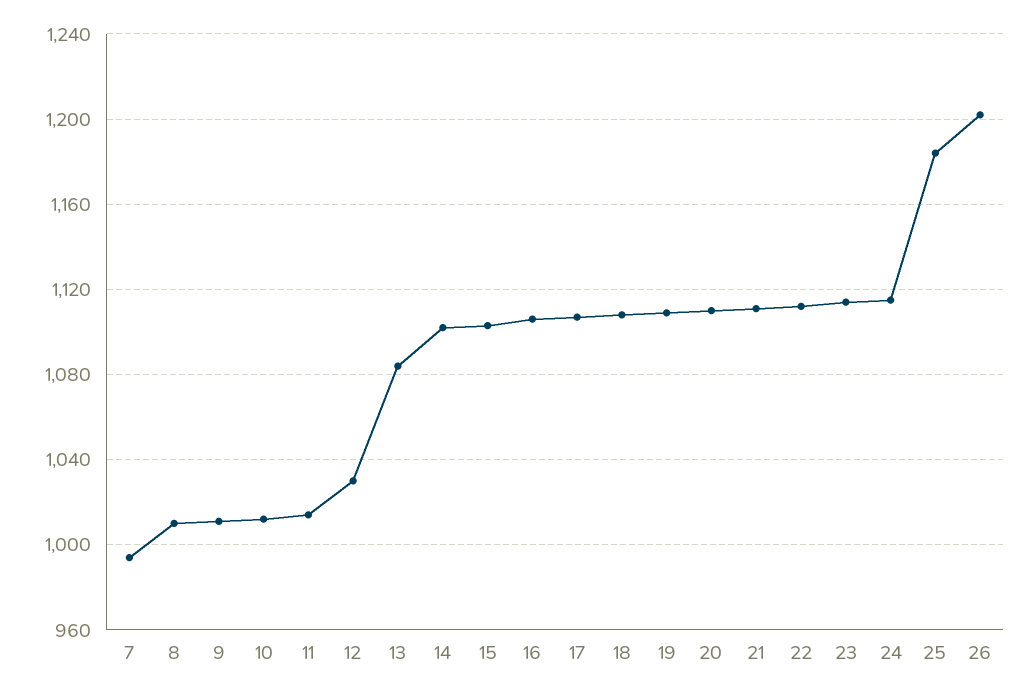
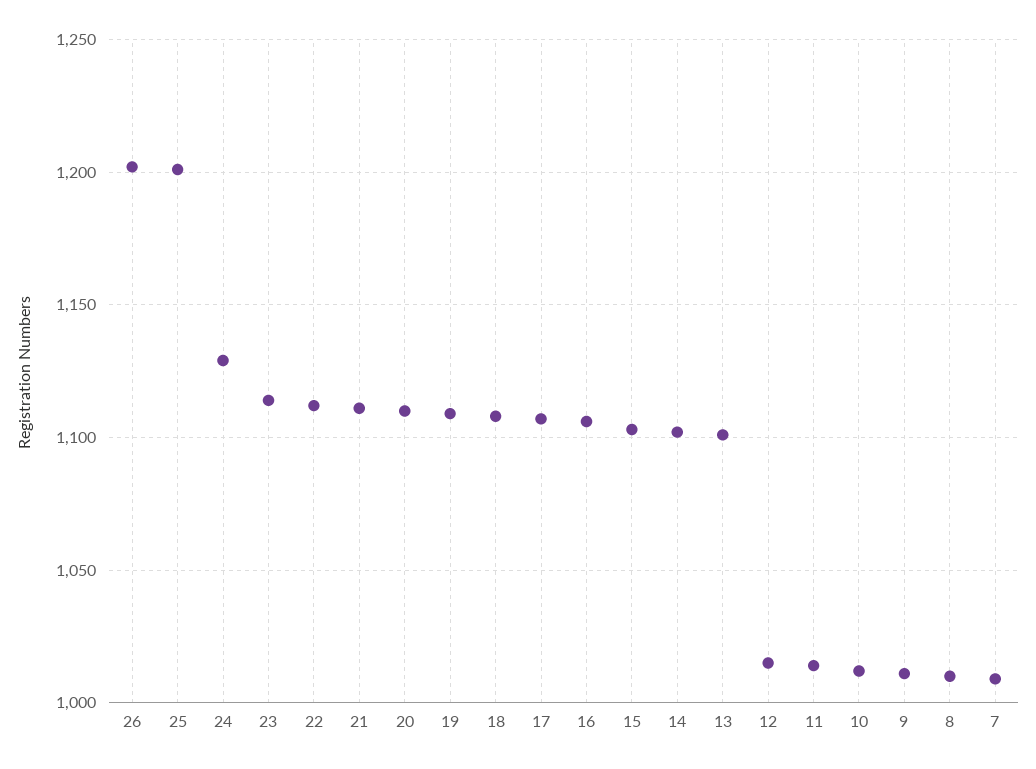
7: 995 -> 1010
12: 1030 -> 1015
13: 1085 -> 1100
24: 1115 -> 1130
25: 1185 -> 1200

